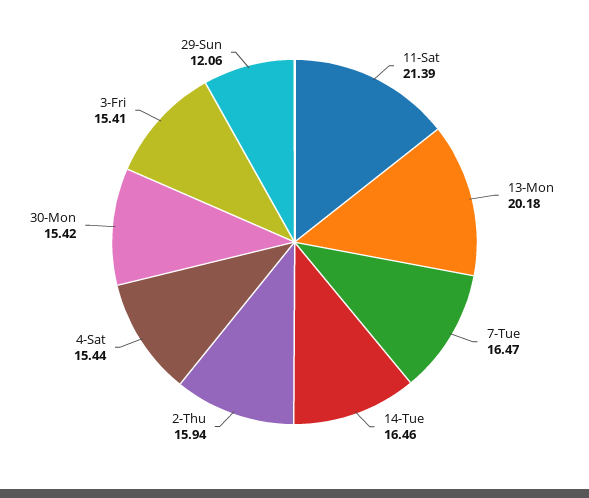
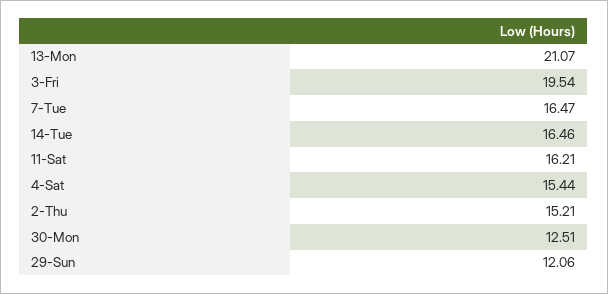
11-Sat: 21.39 -> 16.21
13-Mon: 20.18 -> 21.07
2-Thu: 15.94 -> 15.21
30-Mon: 15.42 -> 12.51
3-Fri: 15.41 -> 19.54

